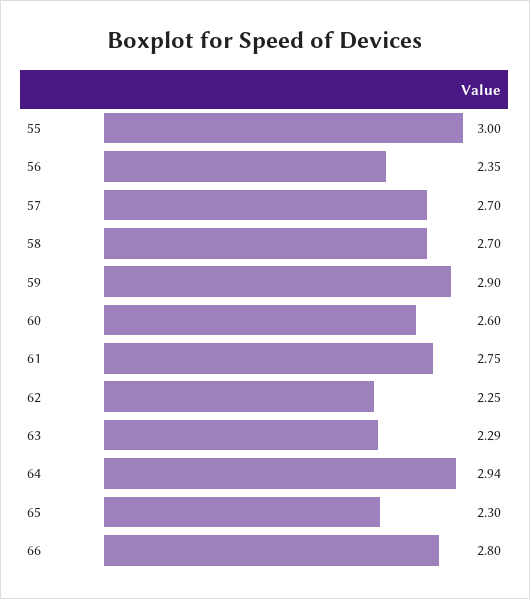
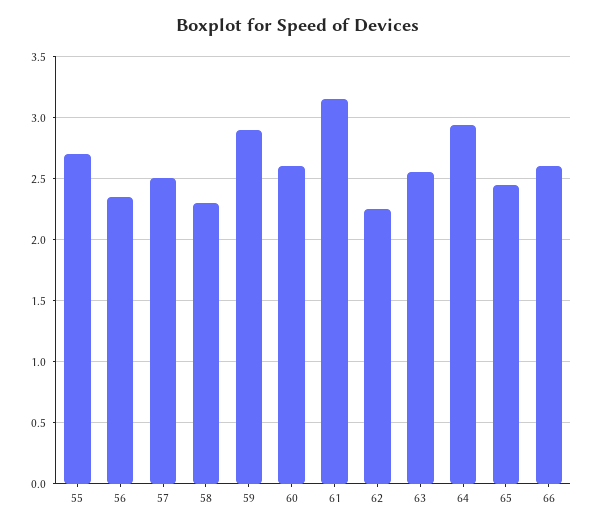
55: 3 -> 2.7
57: 2.7 -> 2.5
58: 2.7 -> 2.3
61: 2.75 -> 3.15
63: 2.29 -> 2.55
65: 2.3 -> 2.45
66: 2.8 -> 2.6

